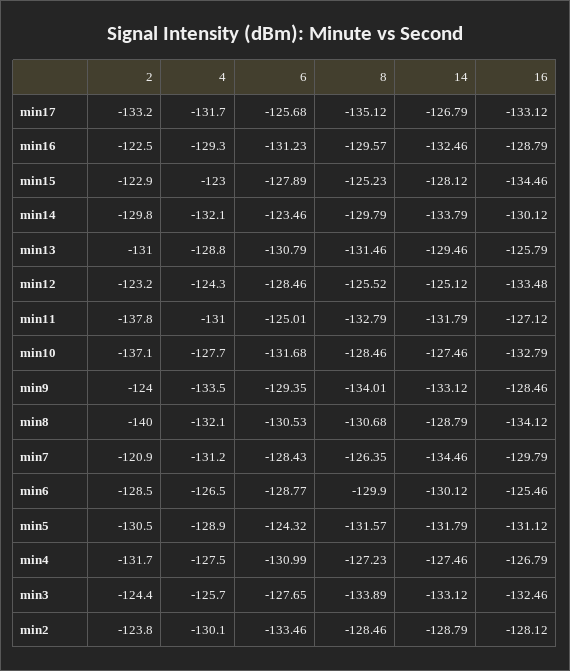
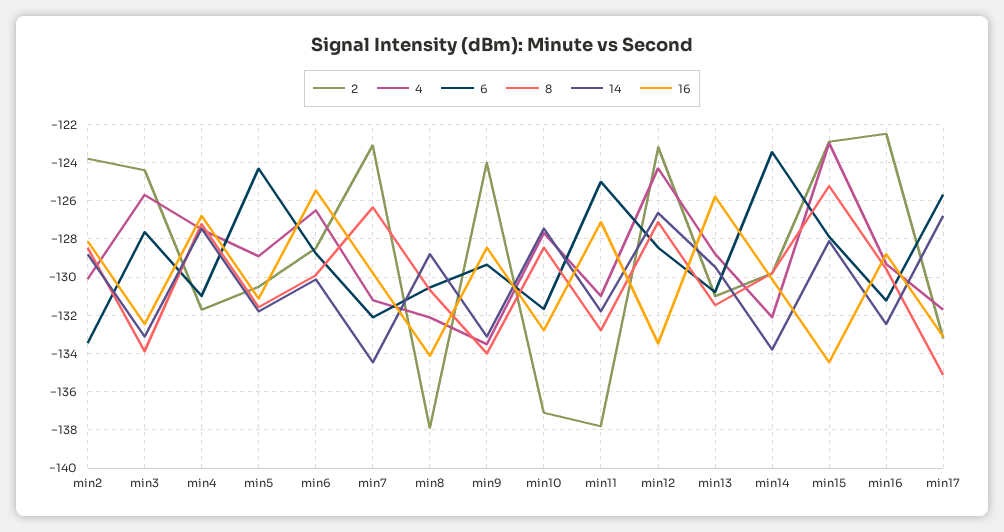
8, min12: -125.52 -> -127
14, min12: -125.12 -> -126.5
2, min8: -140 -> -138
2, min7: -120.9 -> -123
6, min7: -128.43 -> -132

